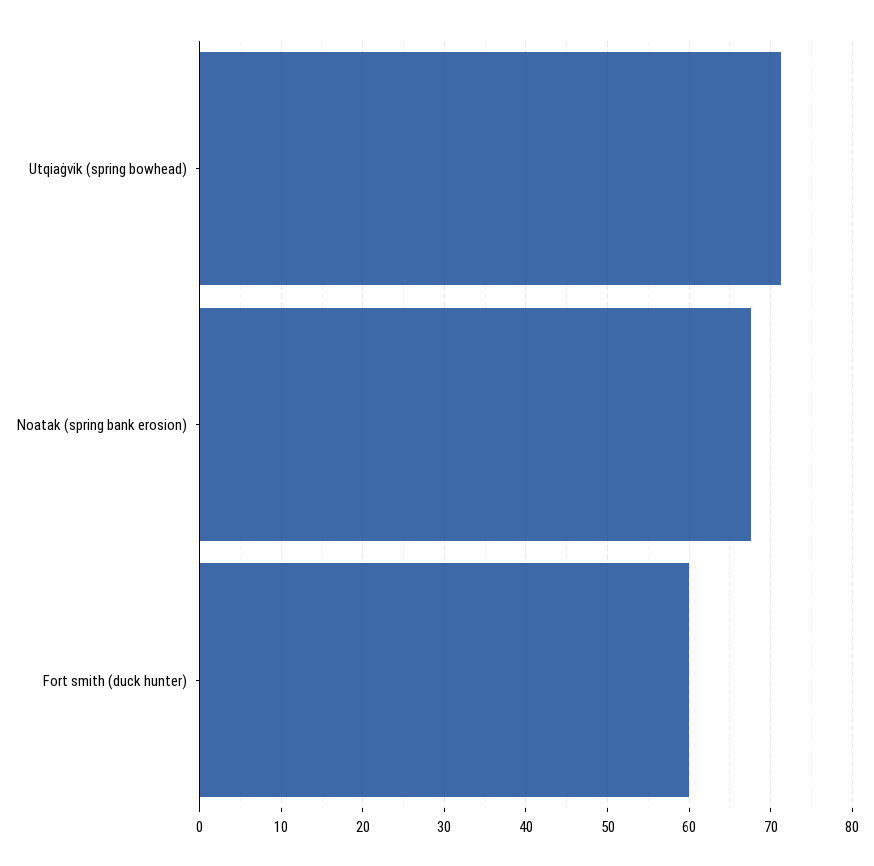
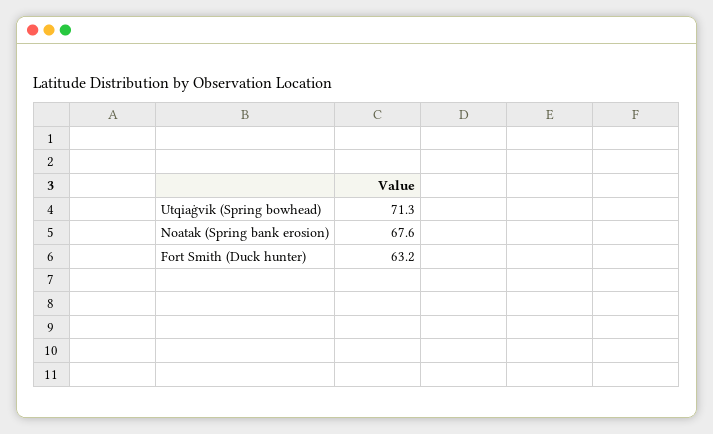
Fort smith (duck hunter): 60 -> 63.2

